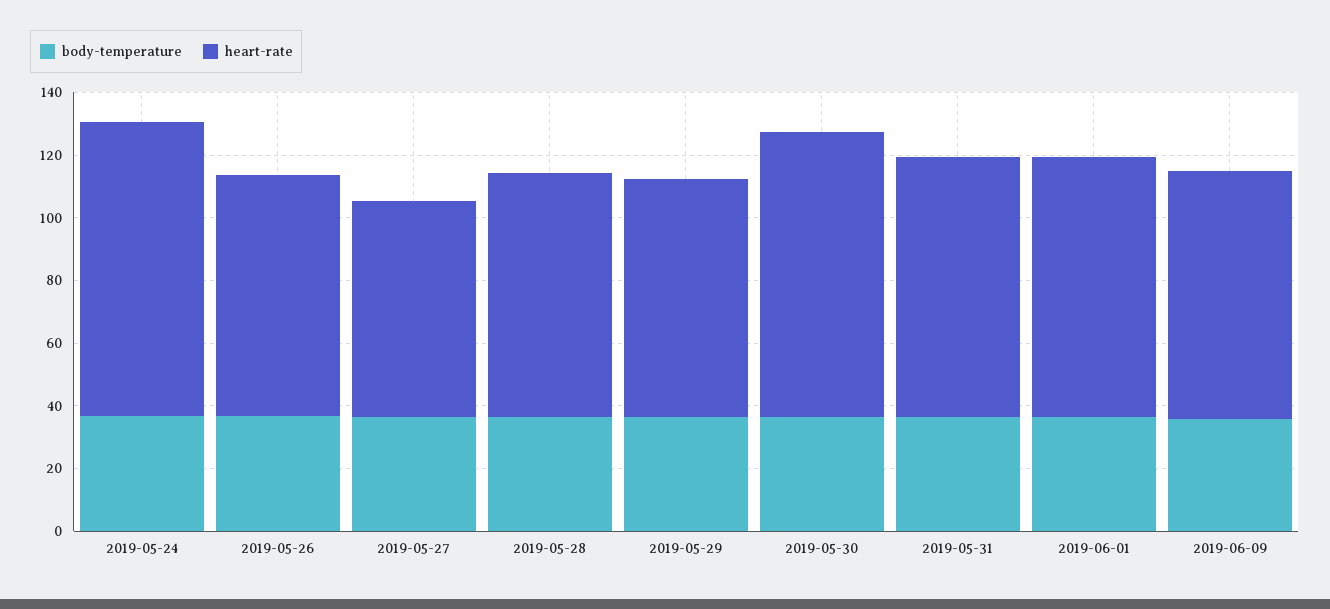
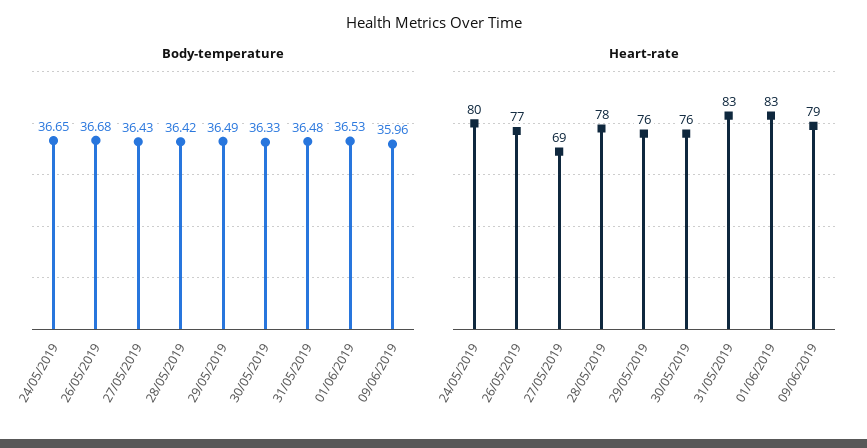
heart-rate, 2019-05-24: 95 -> 80
heart-rate, 2019-05-30: 90 -> 76

